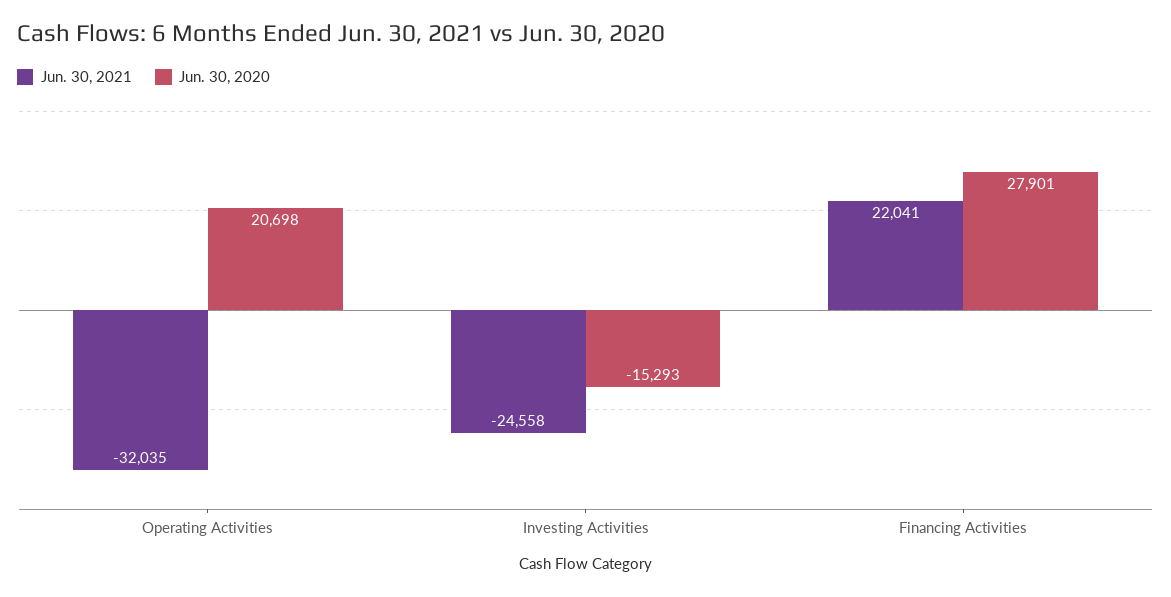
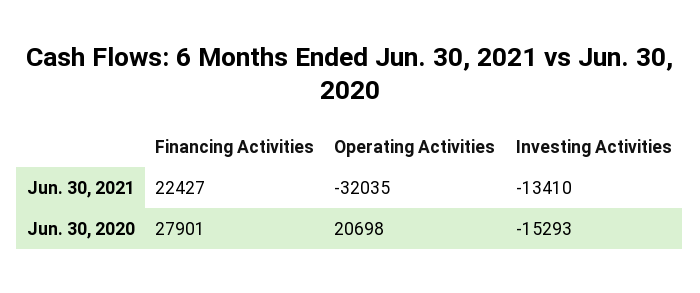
Jun. 30, 2021, Investing Activities: -24558 -> -13410
Jun. 30, 2021, Financing Activities: 22041 -> 22427

